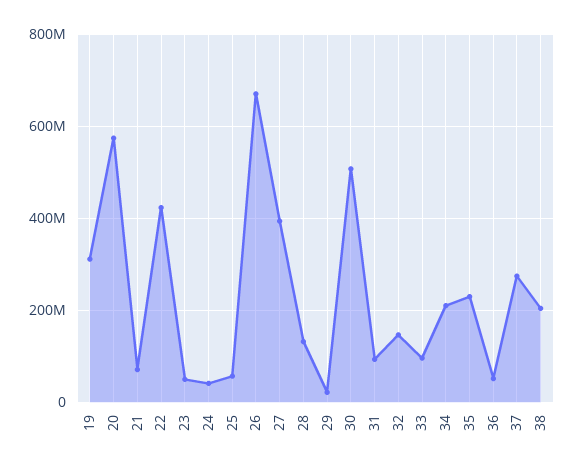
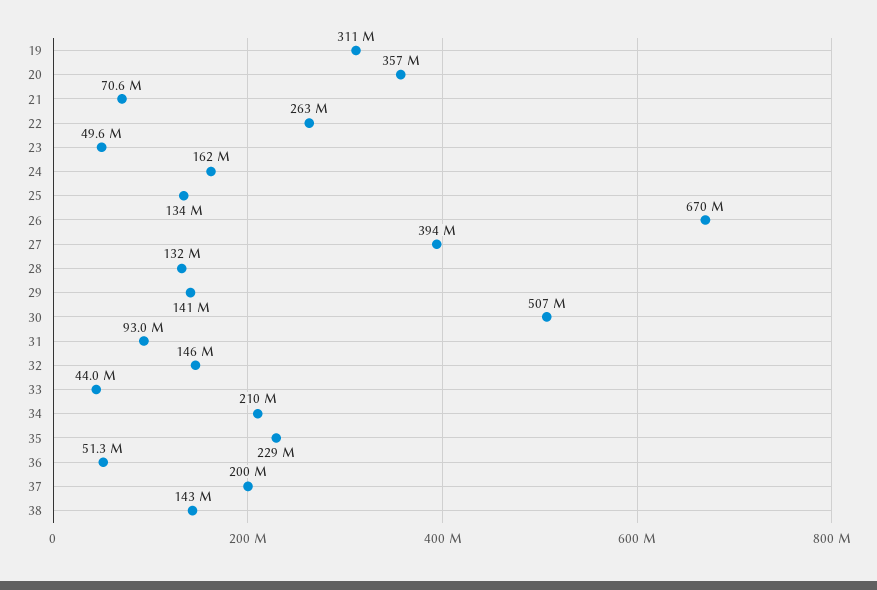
20: 580000000 -> 357000000
22: 420000000 -> 263000000
24: 40000000 -> 162000000
25: 60000000 -> 134000000
29: 20000000 -> 141000000
33: 100000000 -> 44000000
37: 280000000 -> 200000000
38: 200000000 -> 143000000

